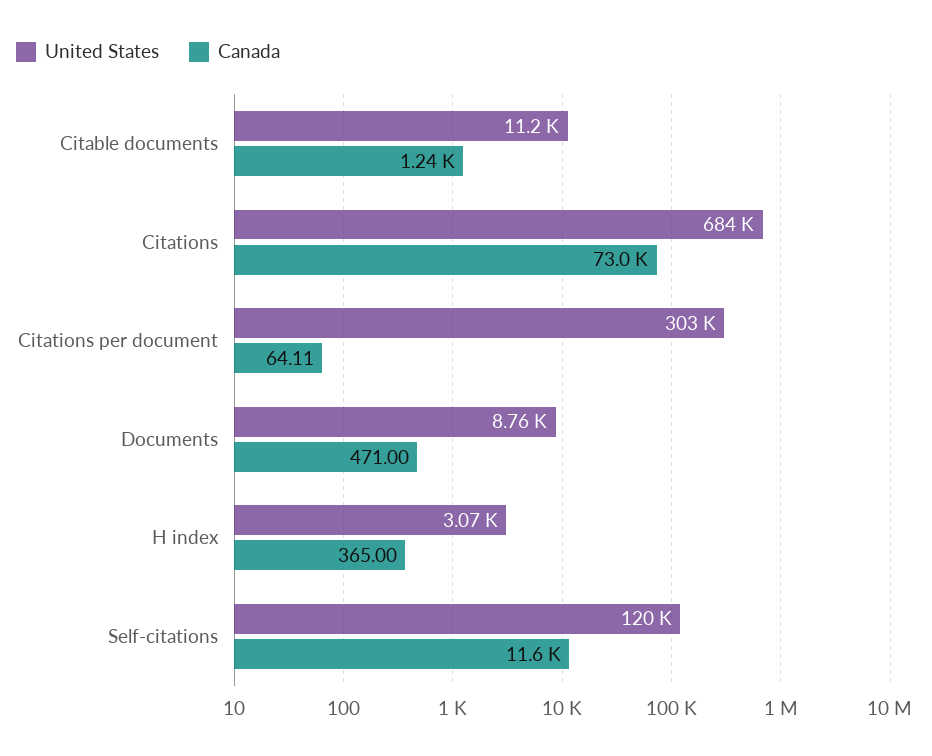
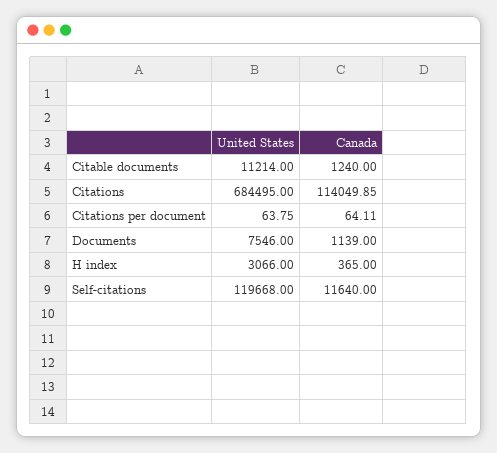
Canada, Citations: 73000 -> 114049.85
United States, Citations per document: 303000 -> 63.75
United States, Documents: 8760 -> 7546
Canada, Documents: 471 -> 1139

